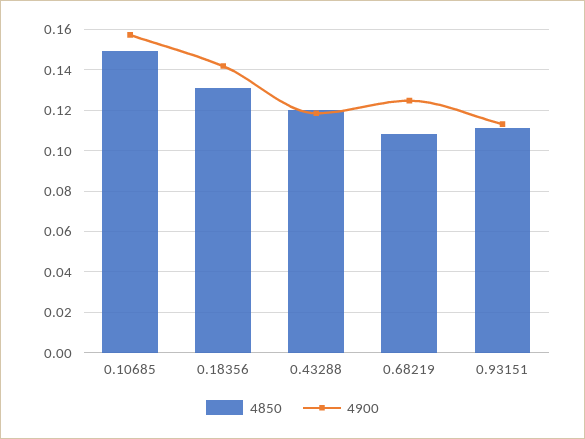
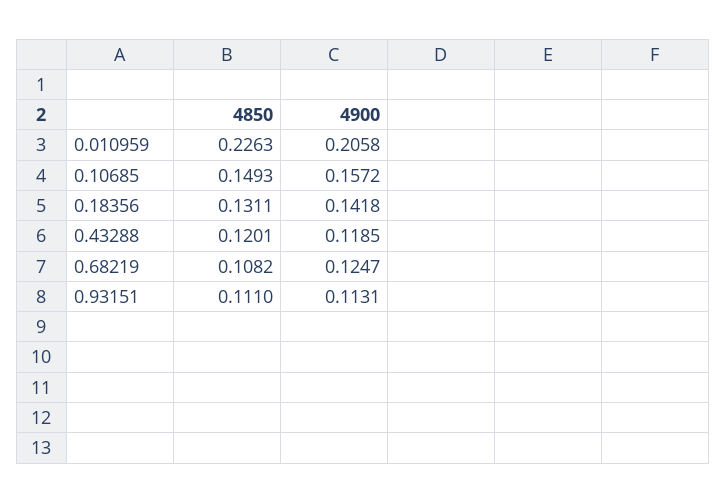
4850, 0.010959: none -> 0.2263
4900, 0.010959: none -> 0.2058

